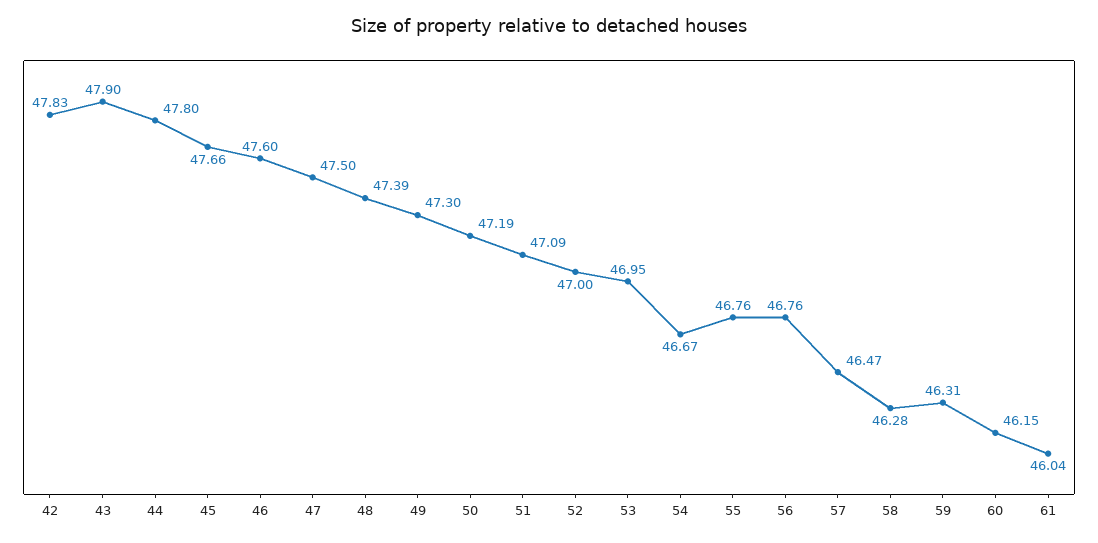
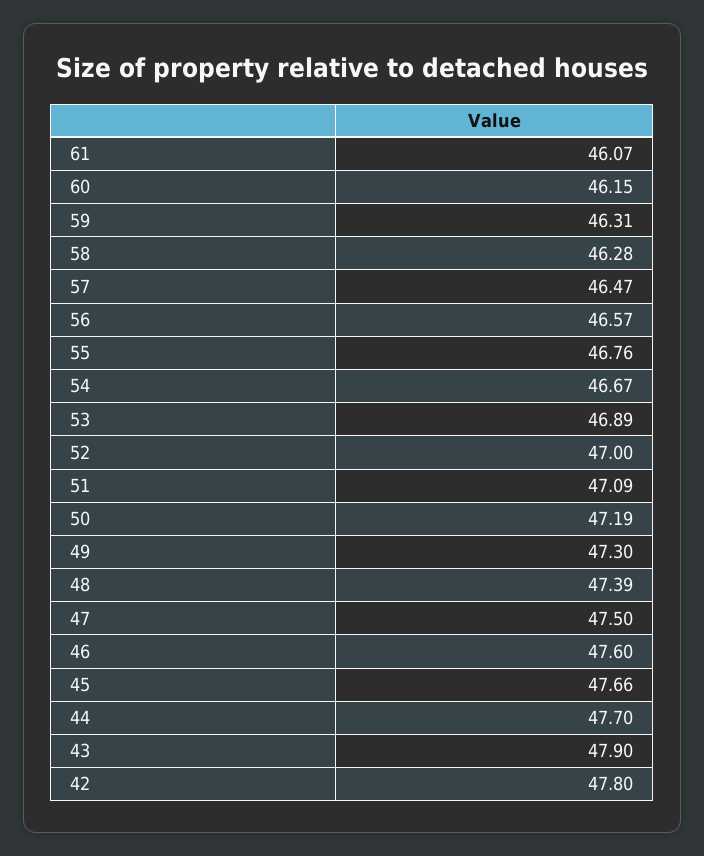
42: 47.83 -> 47.8
44: 47.8 -> 47.7
53: 46.95 -> 46.89
56: 46.76 -> 46.57
61: 46.04 -> 46.07

